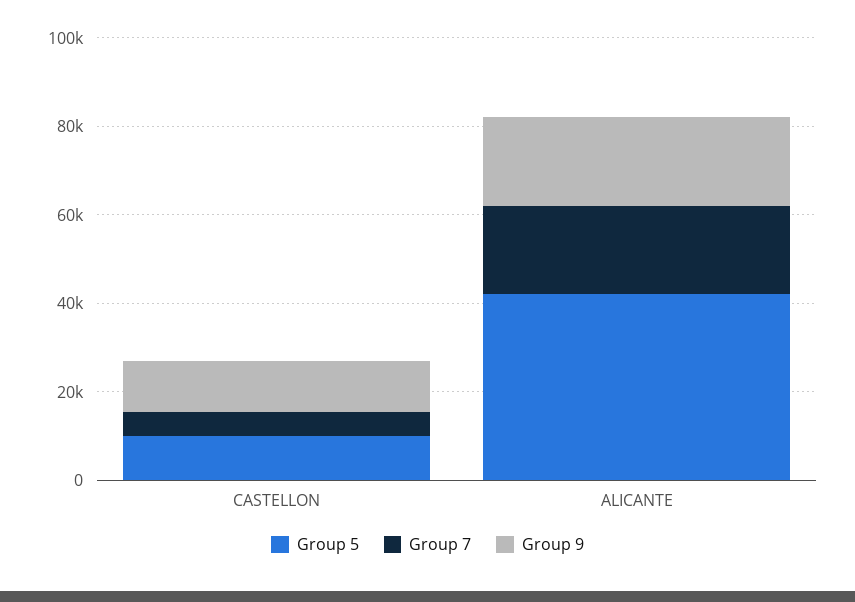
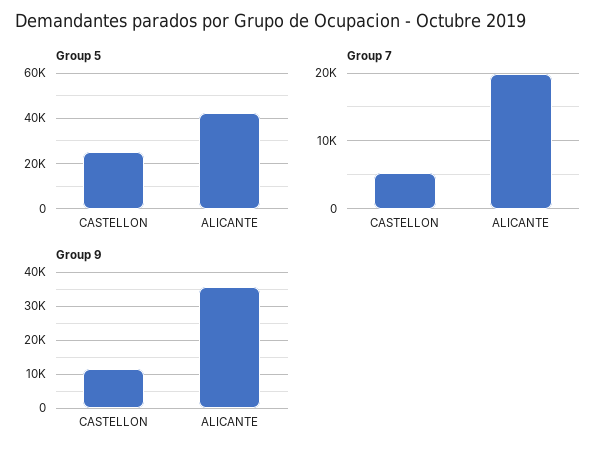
Group 5, CASTELLON: 10000 -> 25000
Group 9, ALICANTE: 20000 -> 36000

